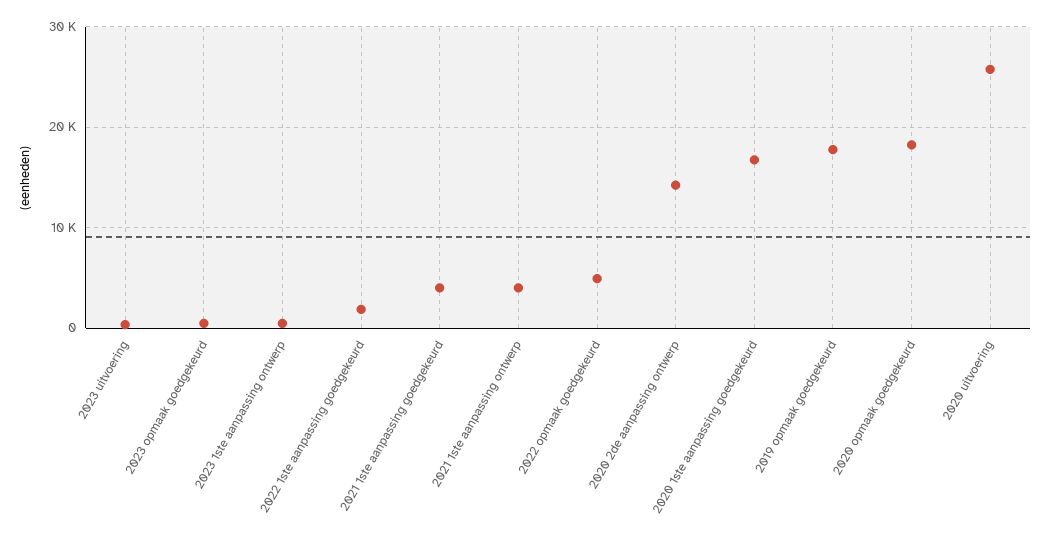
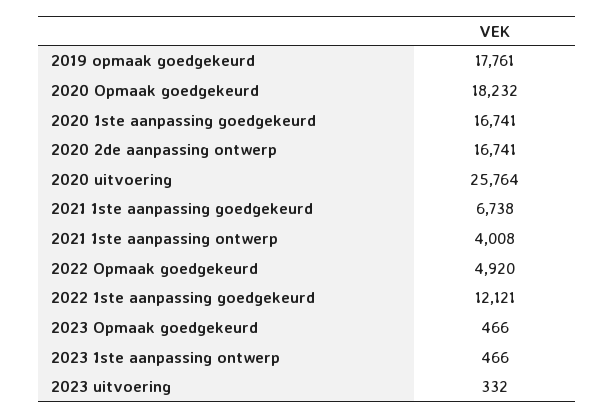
2022 1ste aanpassing goedgekeurd: 2000 -> 12121
2021 1ste aanpassing goedgekeurd: 4000 -> 6738
2020 2de aanpassing ontwerp: 14000 -> 16741

